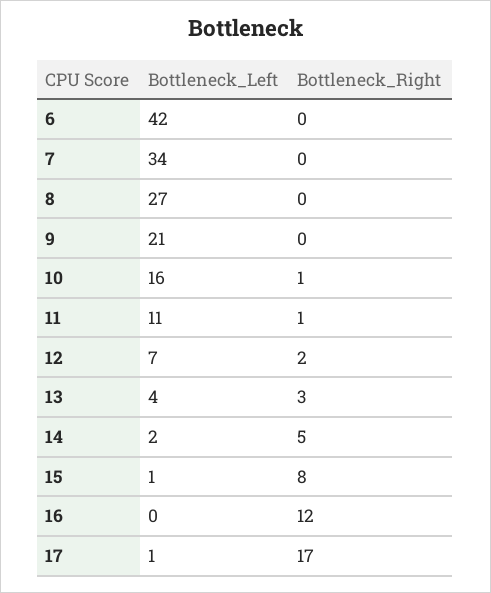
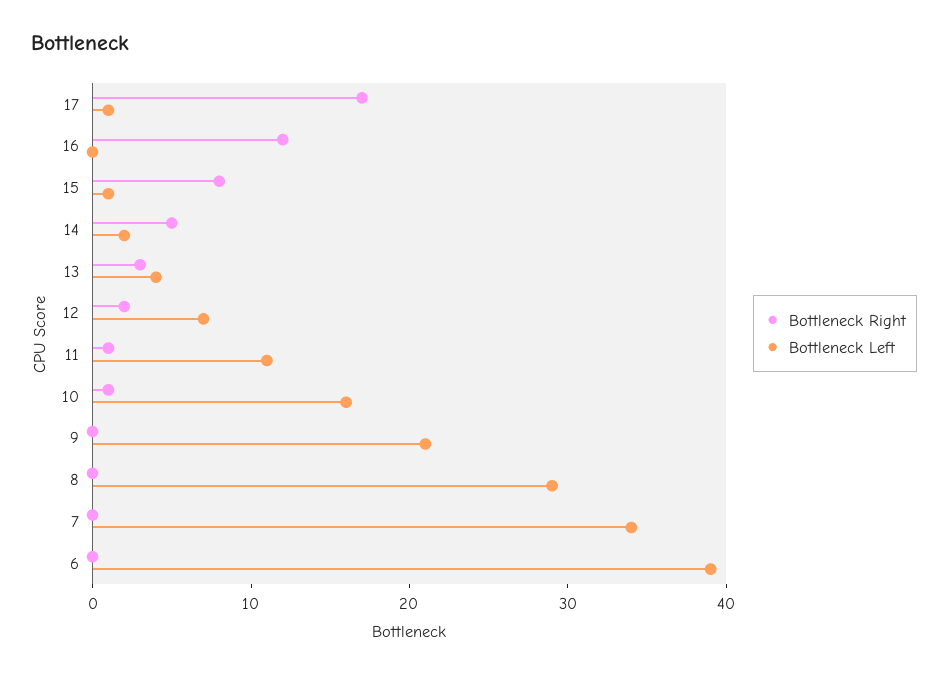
Bottleneck_Left, 6: 42 -> 39
Bottleneck_Left, 8: 27 -> 29

